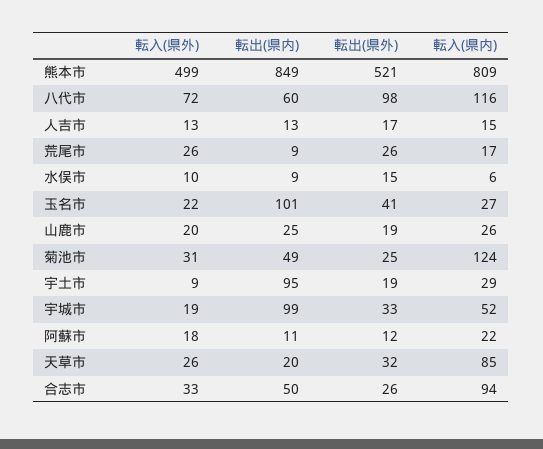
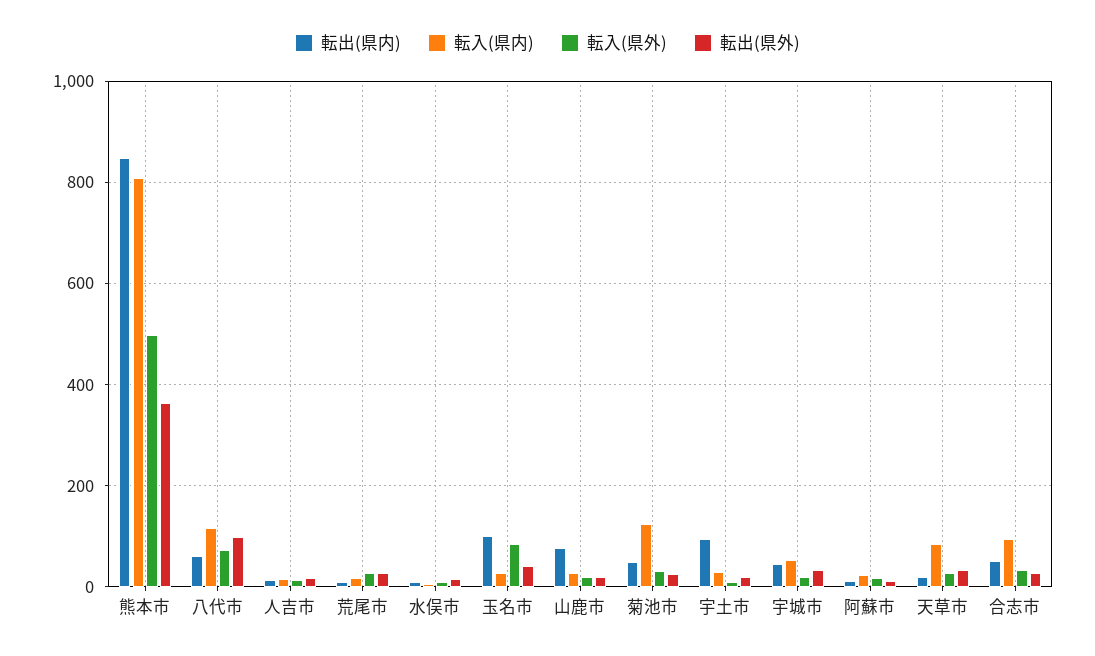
転出(県外), 熊本市: 521 -> 360
転入(県外), 玉名市: 22 -> 80
転出(県内), 山鹿市: 25 -> 80
転出(県内), 宇城市: 99 -> 40

